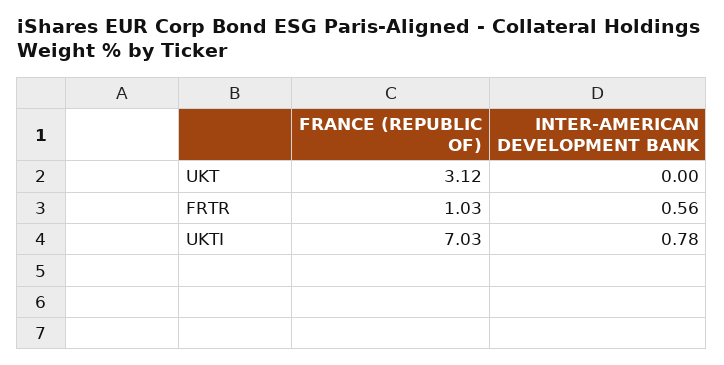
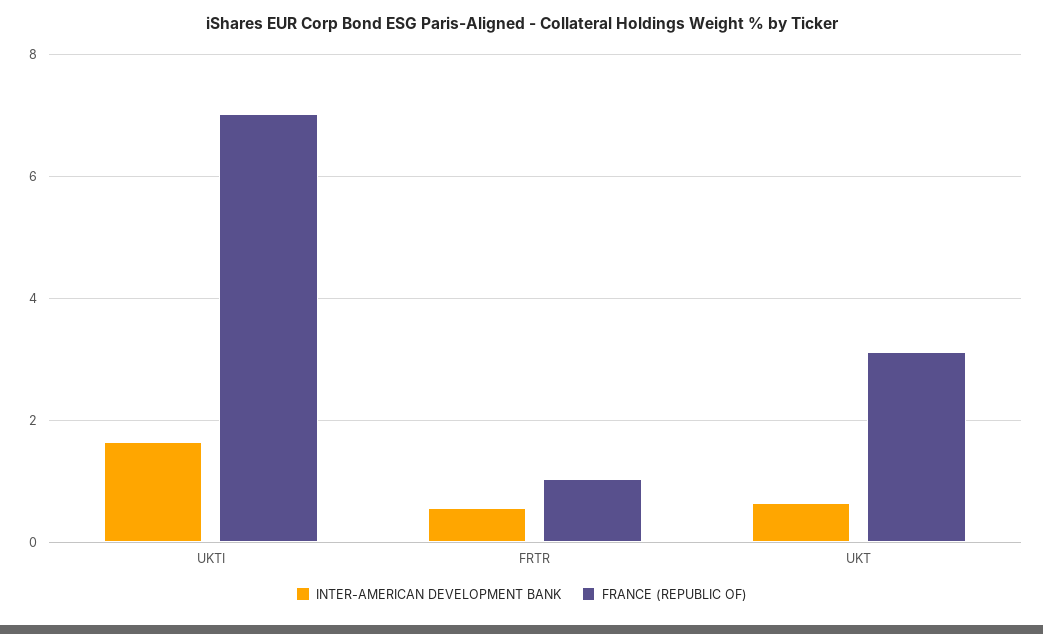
INTER-AMERICAN DEVELOPMENT BANK, UKT: 0 -> 0.6
INTER-AMERICAN DEVELOPMENT BANK, UKTI: 0.78 -> 1.6

